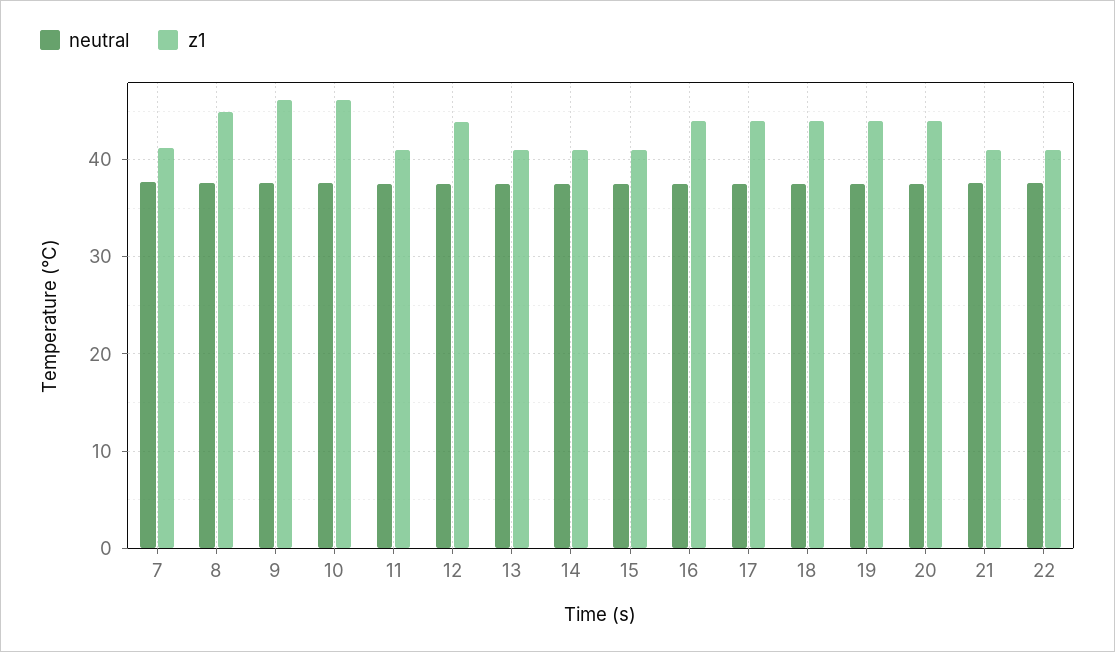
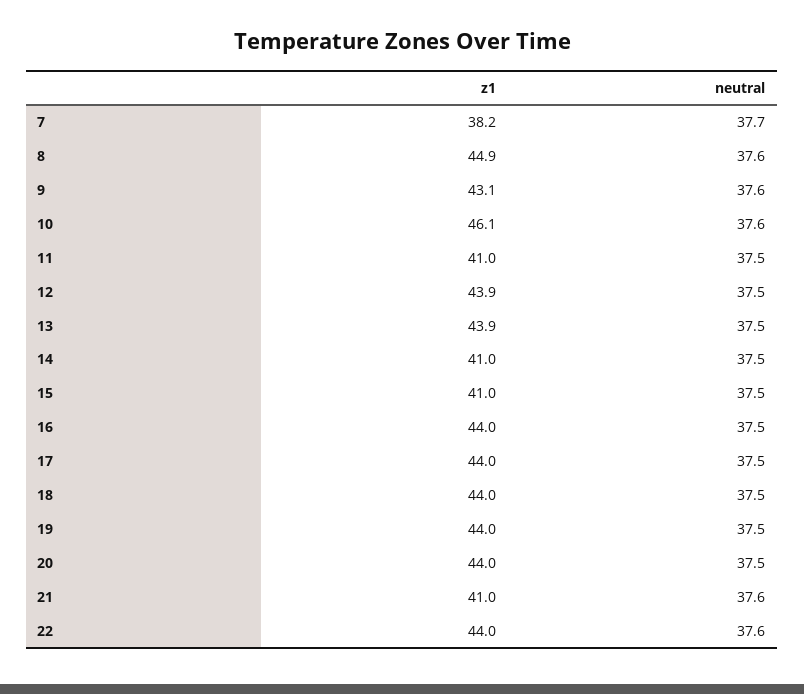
z1, 7: 41 -> 38.2
z1, 9: 46 -> 43.1
z1, 13: 41 -> 43.9
z1, 22: 41 -> 44

